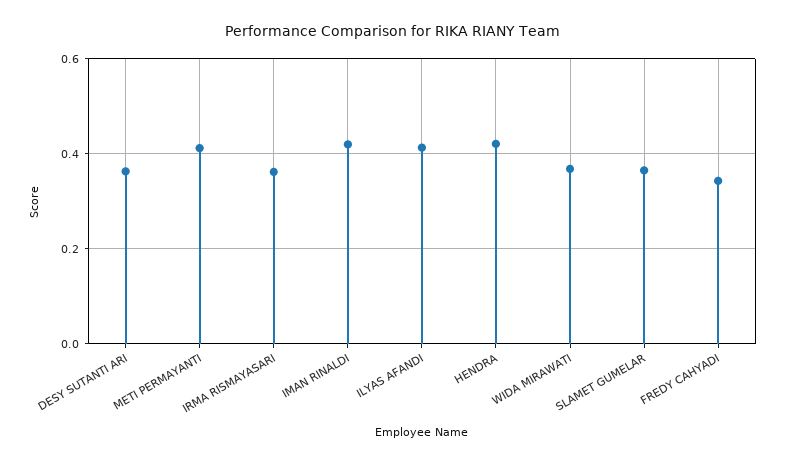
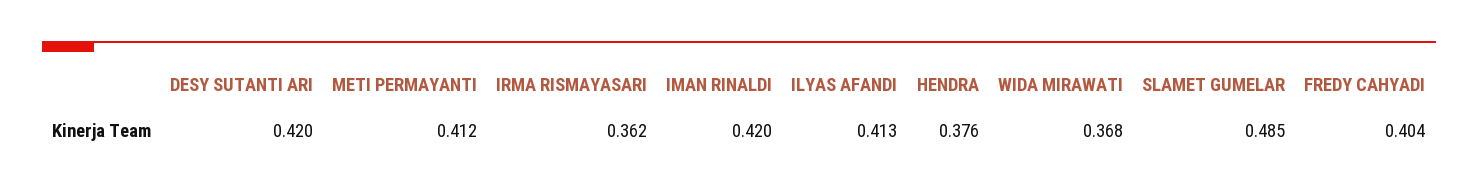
DESY SUTANTI ARI: 0.36 -> 0.42
HENDRA: 0.42 -> 0.376
SLAMET GUMELAR: 0.36 -> 0.485
FREDY CAHYADI: 0.34 -> 0.404

